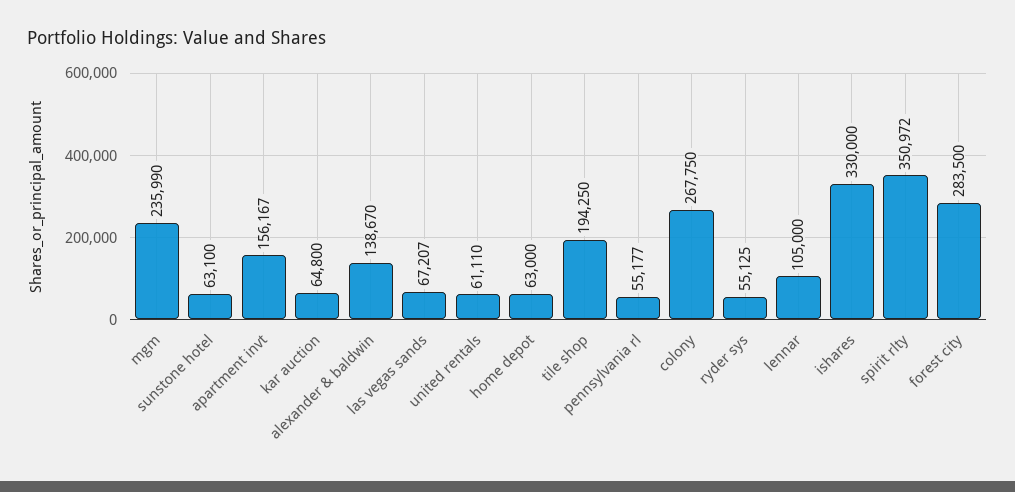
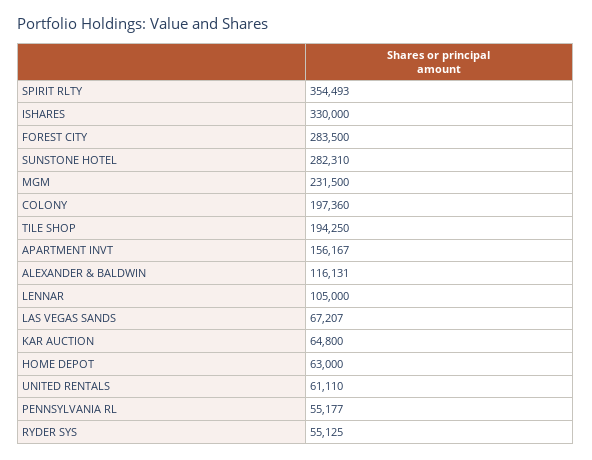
mgm: 235990 -> 231500
sunstone hotel: 63100 -> 282310
alexander & baldwin: 138670 -> 116131
colony: 267750 -> 197360
spirit rlty: 350972 -> 354493

